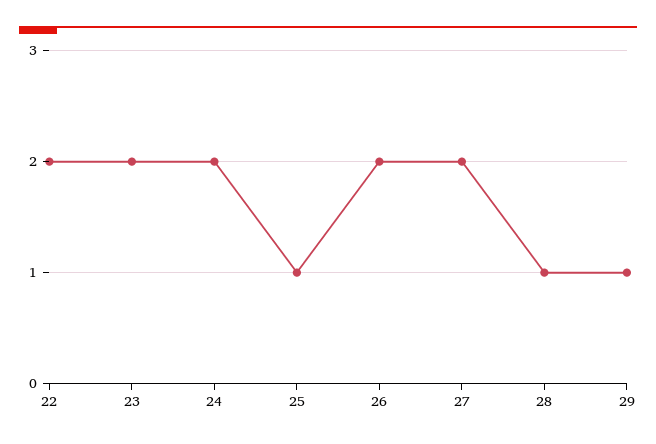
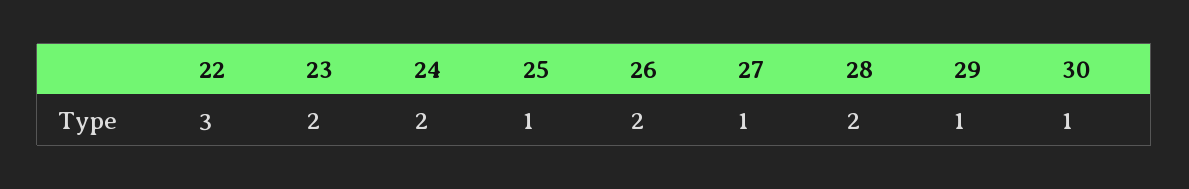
22: 2 -> 3
27: 2 -> 1
28: 1 -> 2
30: none -> 1

